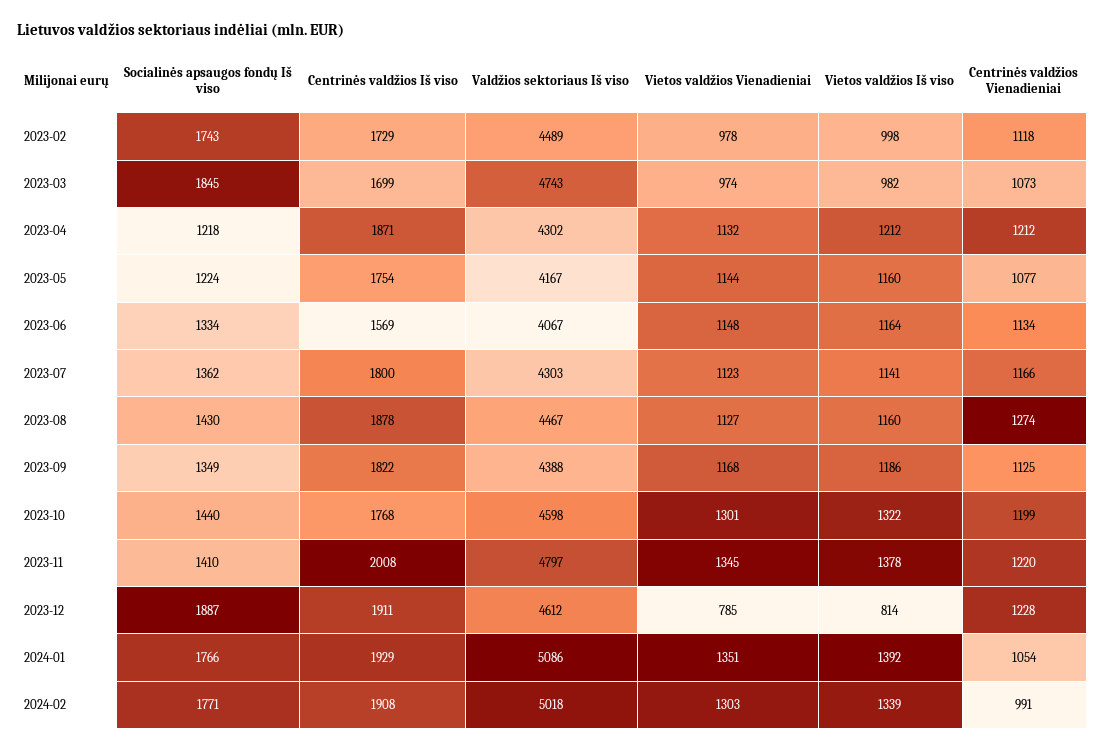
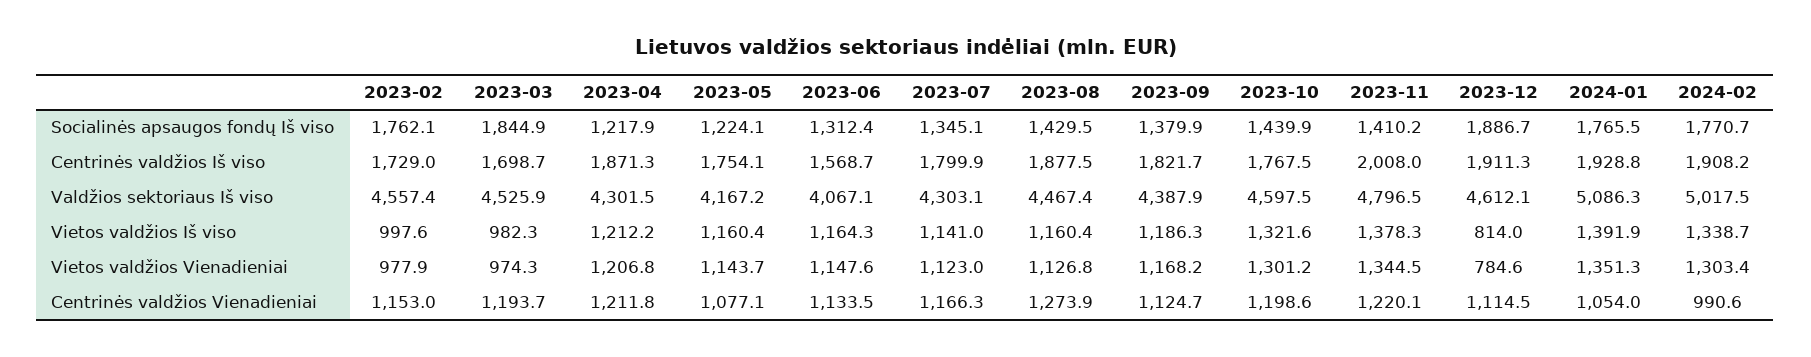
Socialinės apsaugos fondų Iš viso, 2023-02: 1743 -> 1762.1
Valdžios sektoriaus Iš viso, 2023-02: 4489 -> 4557.4
Centrinės valdžios Vienadieniai, 2023-02: 1118 -> 1153
Valdžios sektoriaus Iš viso, 2023-03: 4743 -> 4525.9
Centrinės valdžios Vienadieniai, 2023-03: 1073 -> 1193.7
Vietos valdžios Vienadieniai, 2023-04: 1132 -> 1206.8
Socialinės apsaugos fondų Iš viso, 2023-06: 1334 -> 1312.4
Socialinės apsaugos fondų Iš viso, 2023-07: 1362 -> 1345.1
Socialinės apsaugos fondų Iš viso, 2023-09: 1349 -> 1379.9
Centrinės valdžios Vienadieniai, 2023-12: 1228 -> 1114.5

